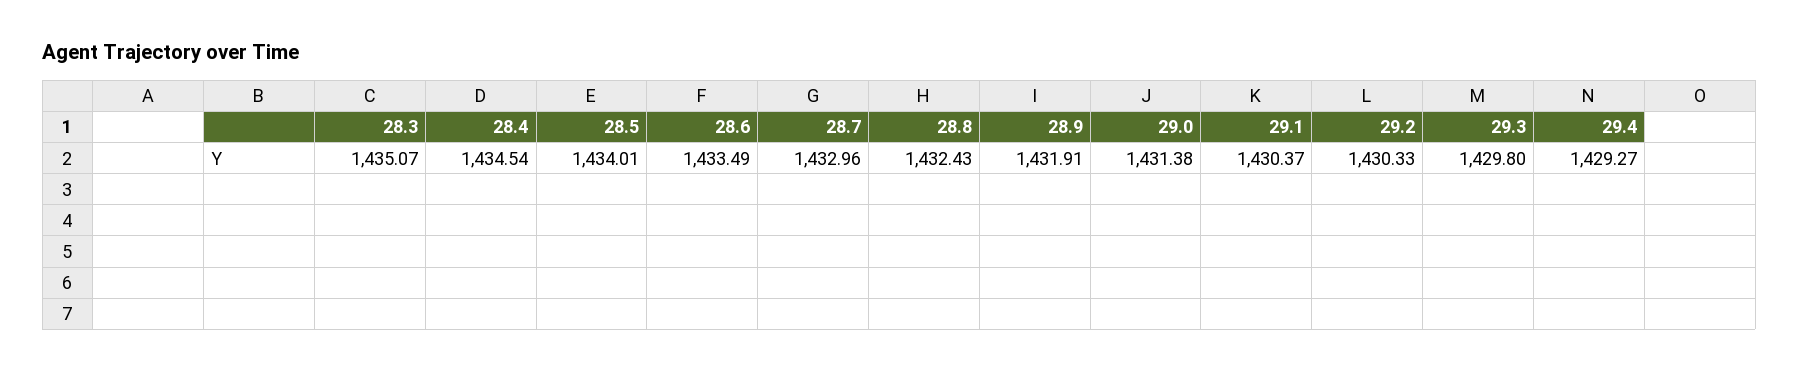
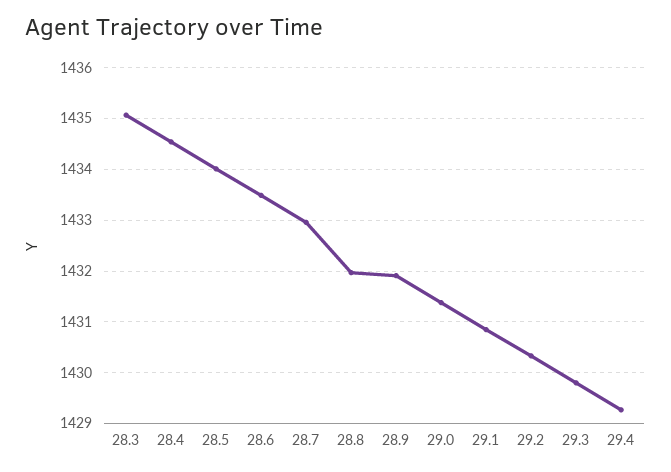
28.8: 1432.43 -> 1432
29.1: 1430.37 -> 1430.8

